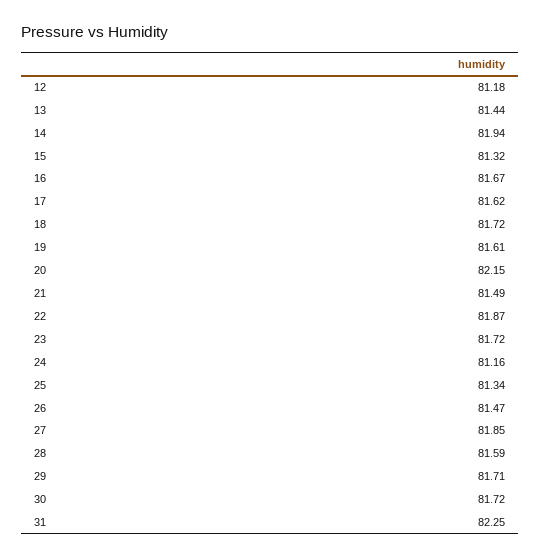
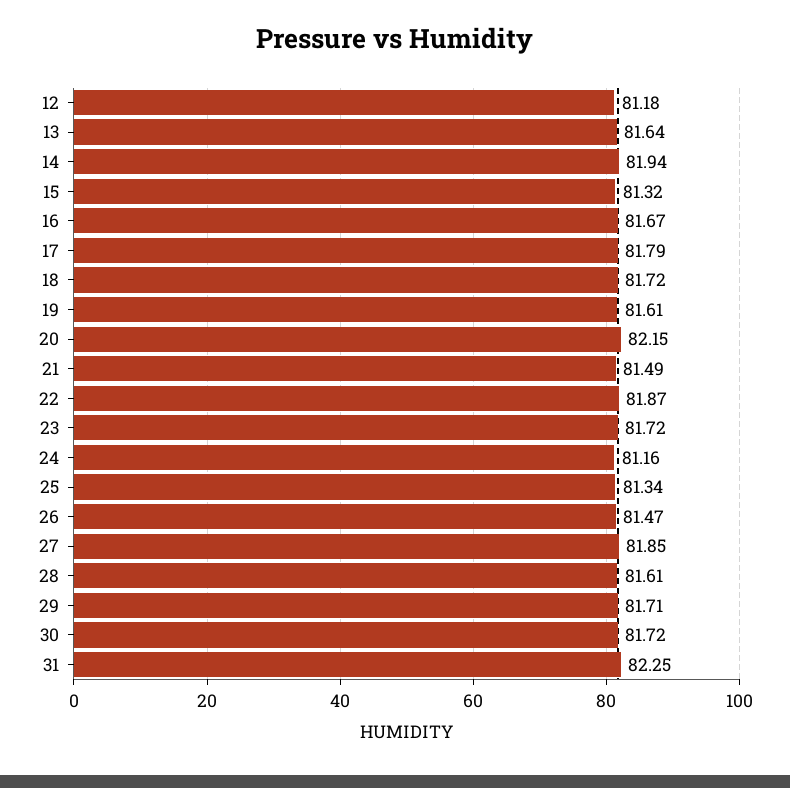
13: 81.44 -> 81.64
17: 81.62 -> 81.79
28: 81.59 -> 81.61

